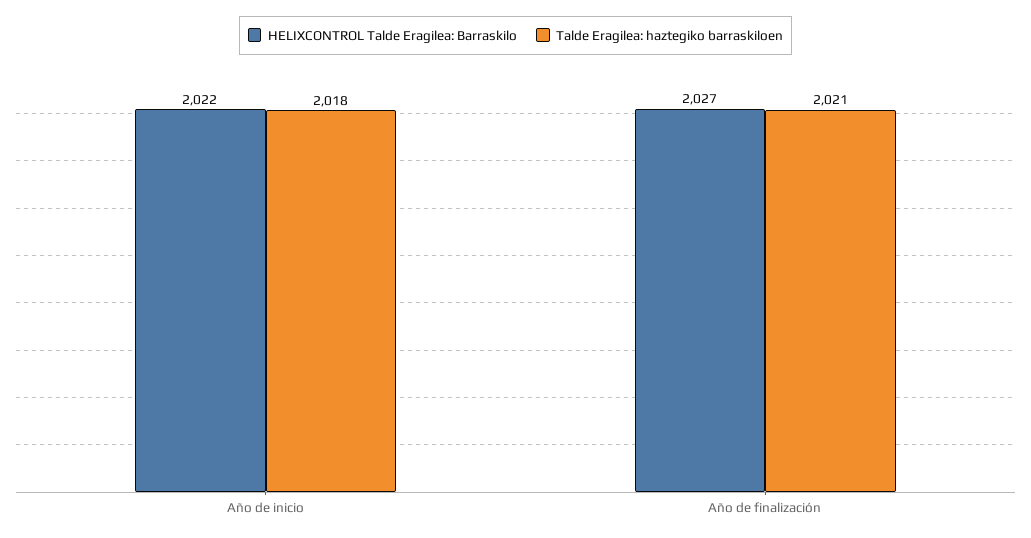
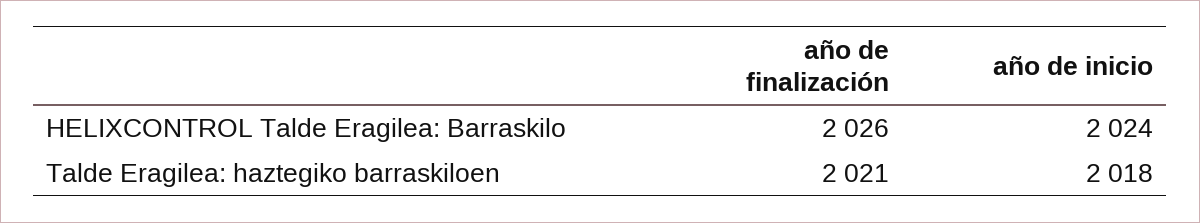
HELIXCONTROL Talde Eragilea: Barraskilo, Año de inicio: 2022 -> 2024
HELIXCONTROL Talde Eragilea: Barraskilo, Año de finalización: 2027 -> 2026

